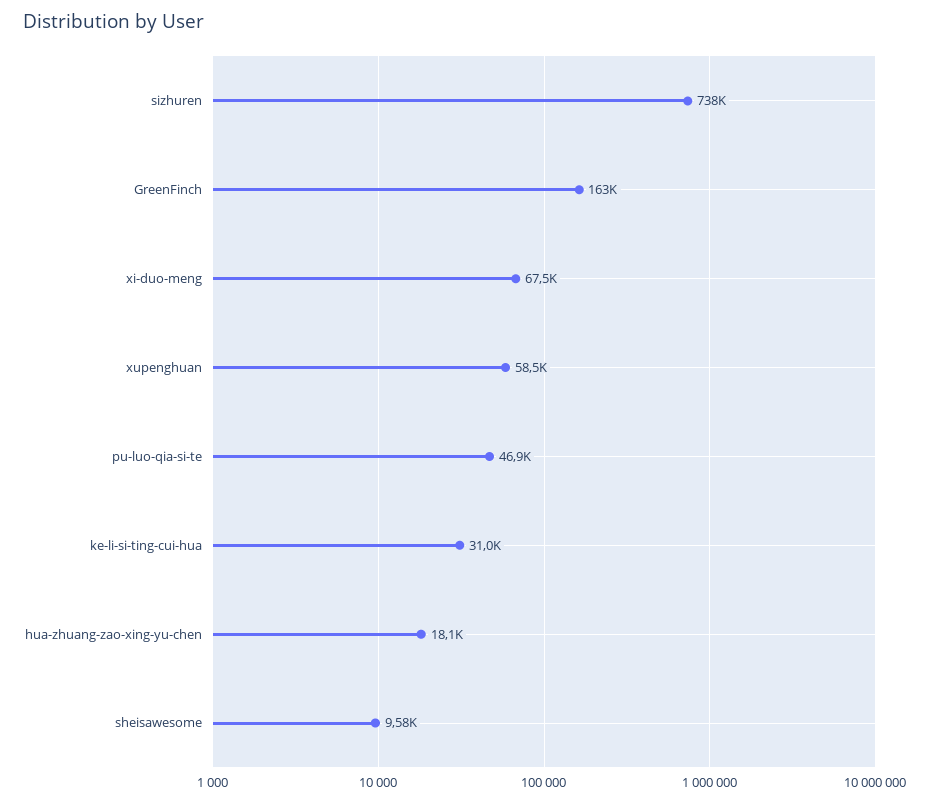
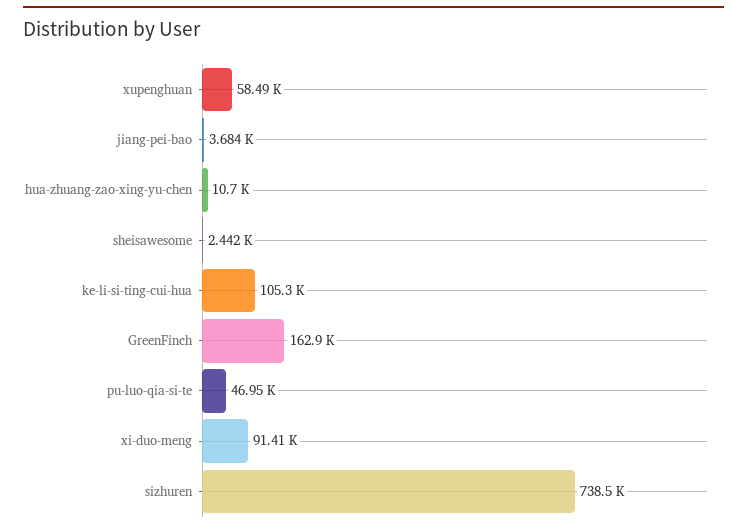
xi-duo-meng: 67500 -> 91410
ke-li-si-ting-cui-hua: 31000 -> 105300
hua-zhuang-zao-xing-yu-chen: 18100 -> 10700
sheisawesome: 9580 -> 2442
jiang-pei-bao: none -> 3684

